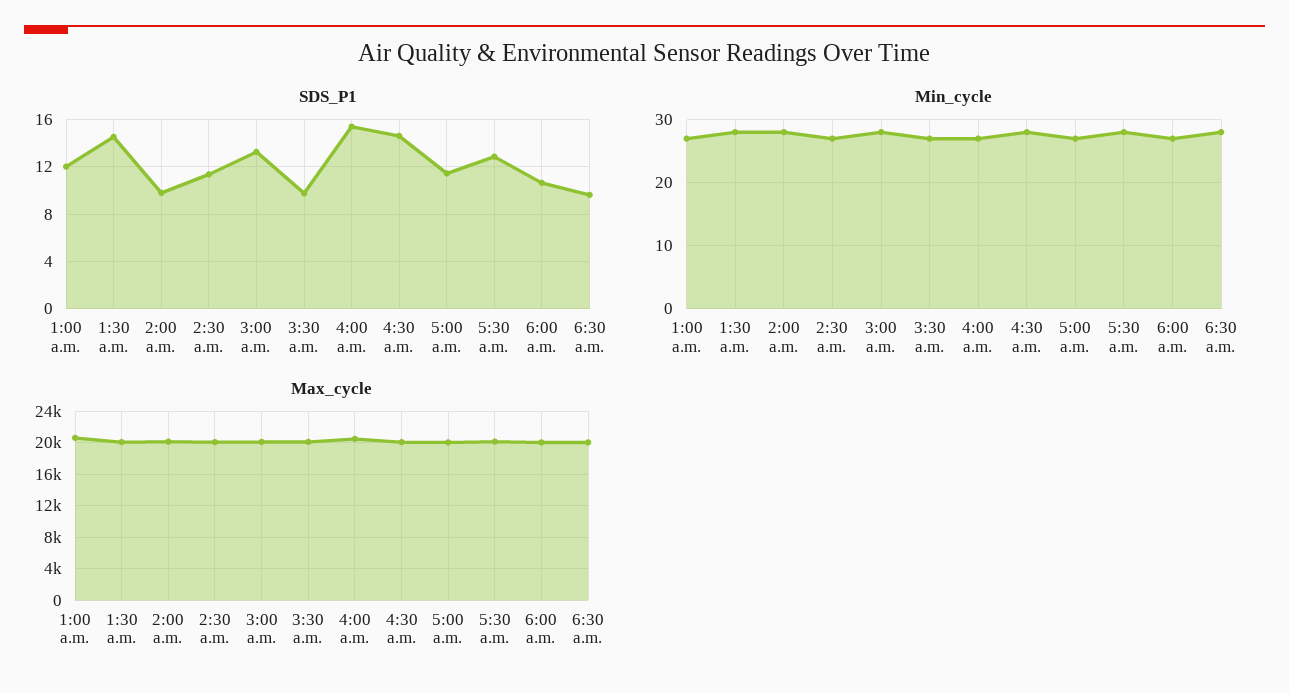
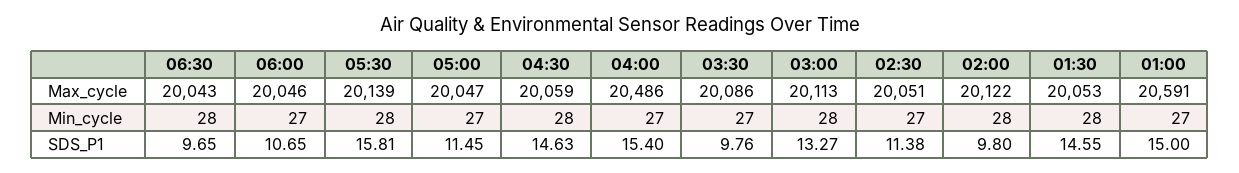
SDS_P1, 1:00 a.m.: 12 -> 15
SDS_P1, 5:30 a.m.: 13 -> 15.81

